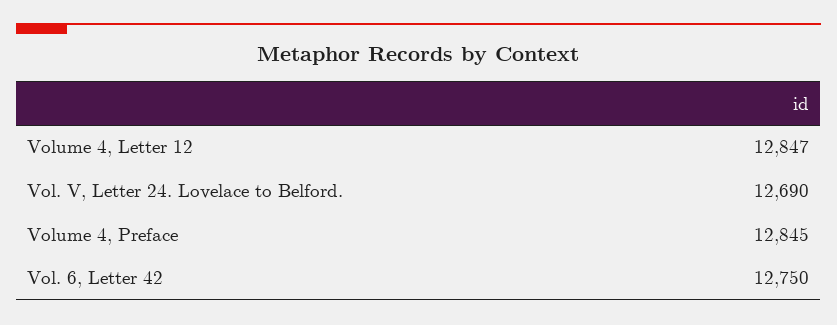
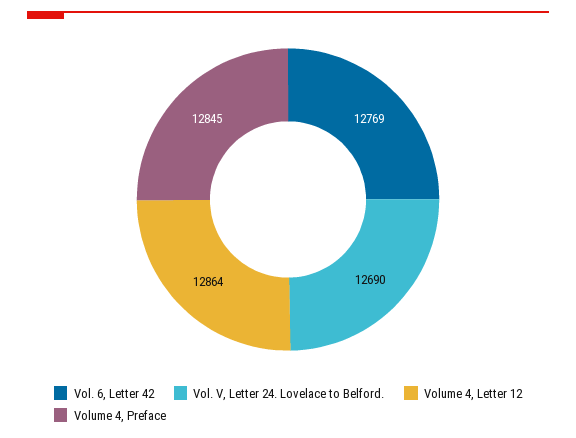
Volume 4, Letter 12: 12847 -> 12864
Vol. 6, Letter 42: 12750 -> 12769

